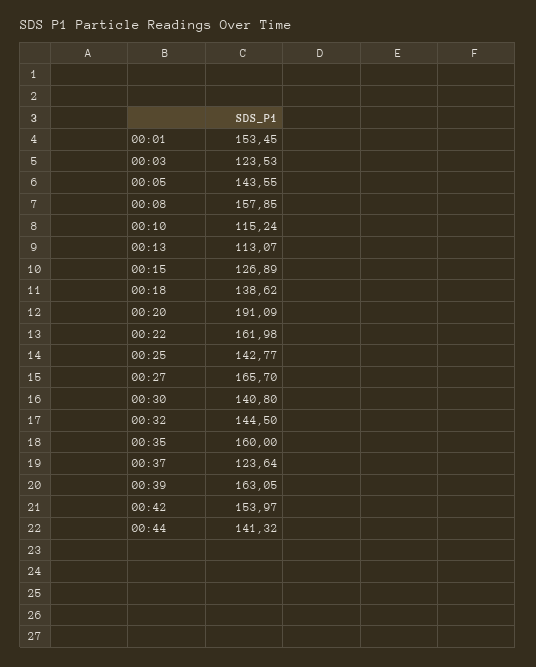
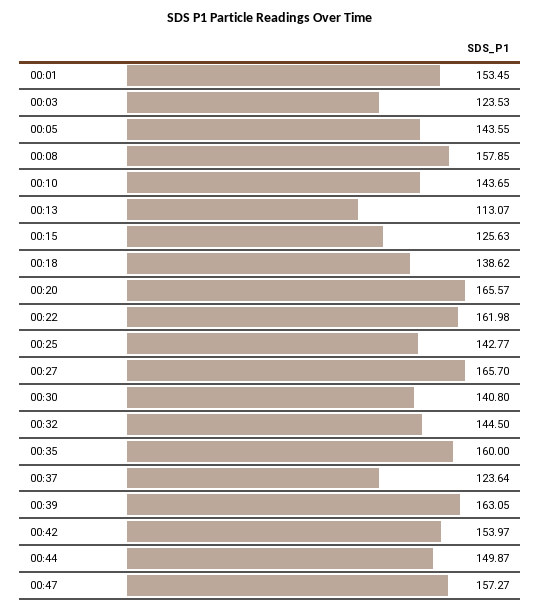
00:10: 115.24 -> 143.65
00:15: 126.89 -> 125.63
00:20: 191.09 -> 165.57
00:44: 141.32 -> 149.87
00:47: none -> 157.27

